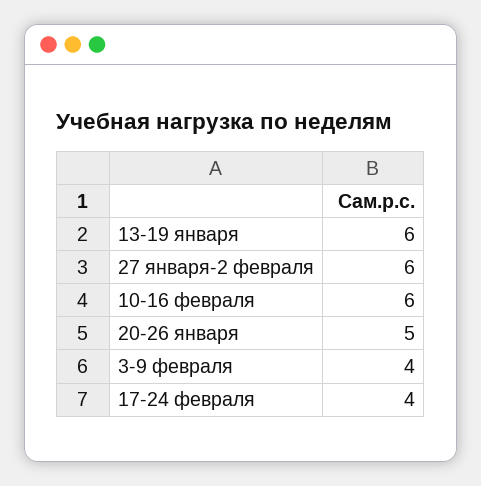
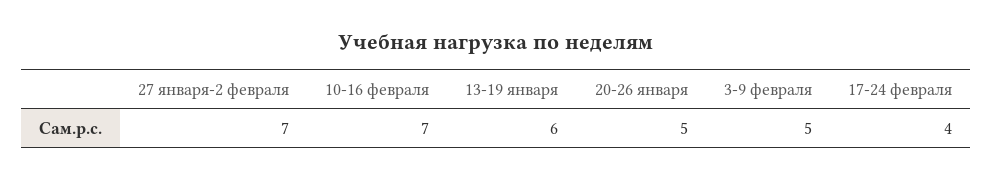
27 января-2 февраля: 6 -> 7
10-16 февраля: 6 -> 7
3-9 февраля: 4 -> 5

